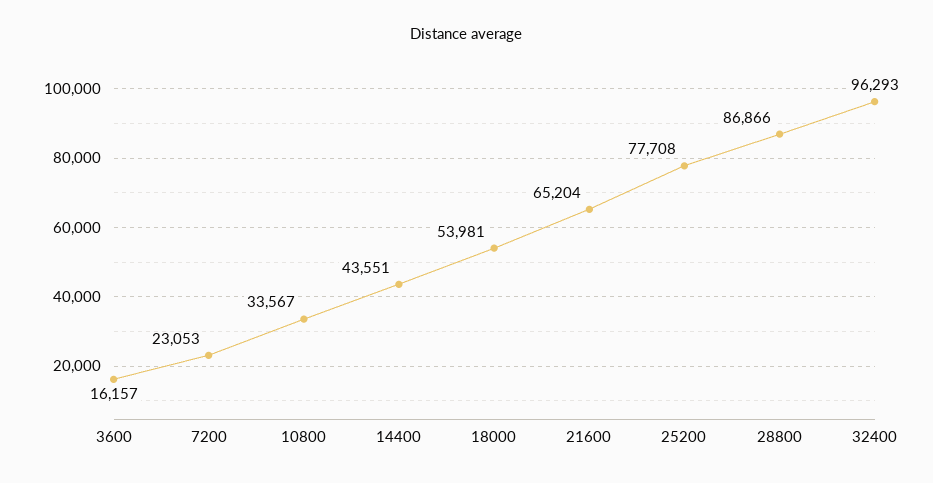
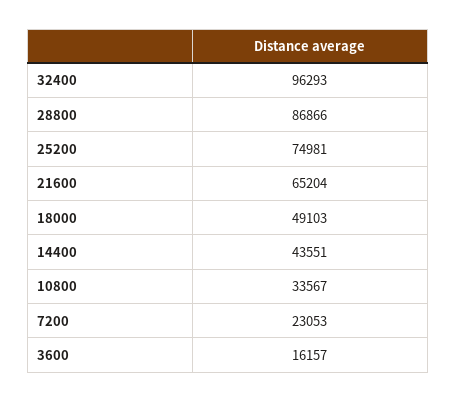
18000: 53981 -> 49103
25200: 77708 -> 74981

